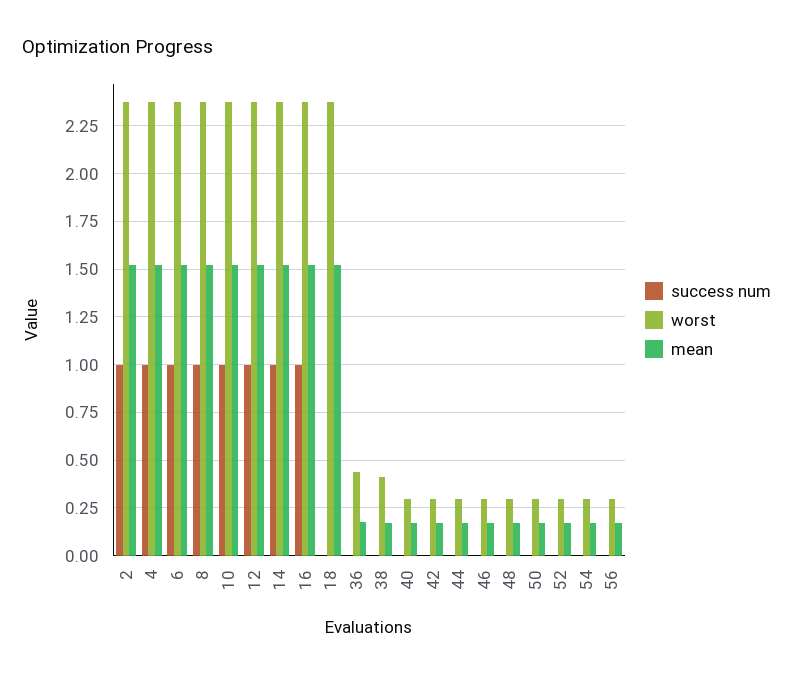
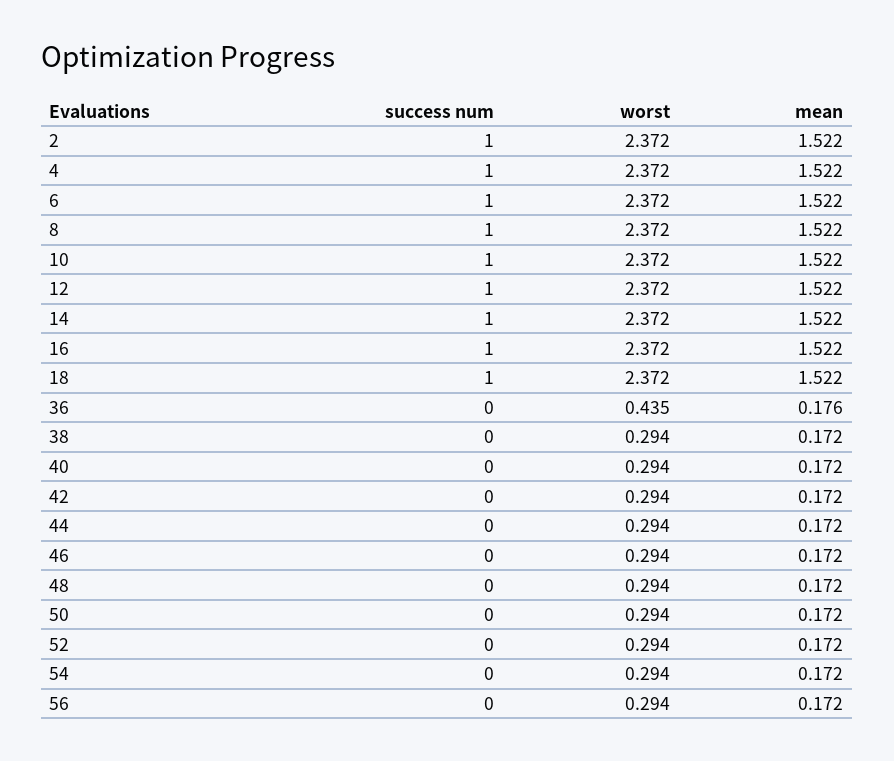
success num, 18: 0 -> 1
worst, 38: 0.4 -> 0.294

